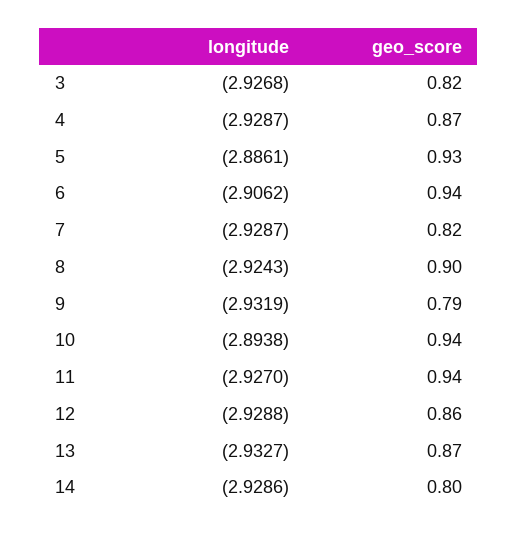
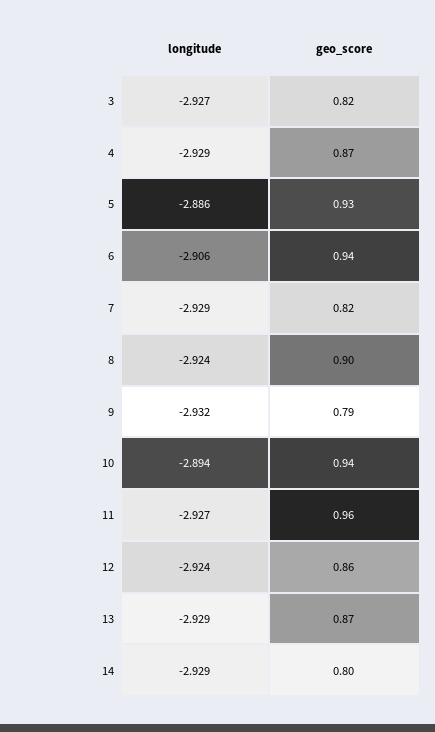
geo_score, 11: 0.94 -> 0.96
longitude, 12: -2.9288 -> -2.924
longitude, 13: -2.9327 -> -2.929

